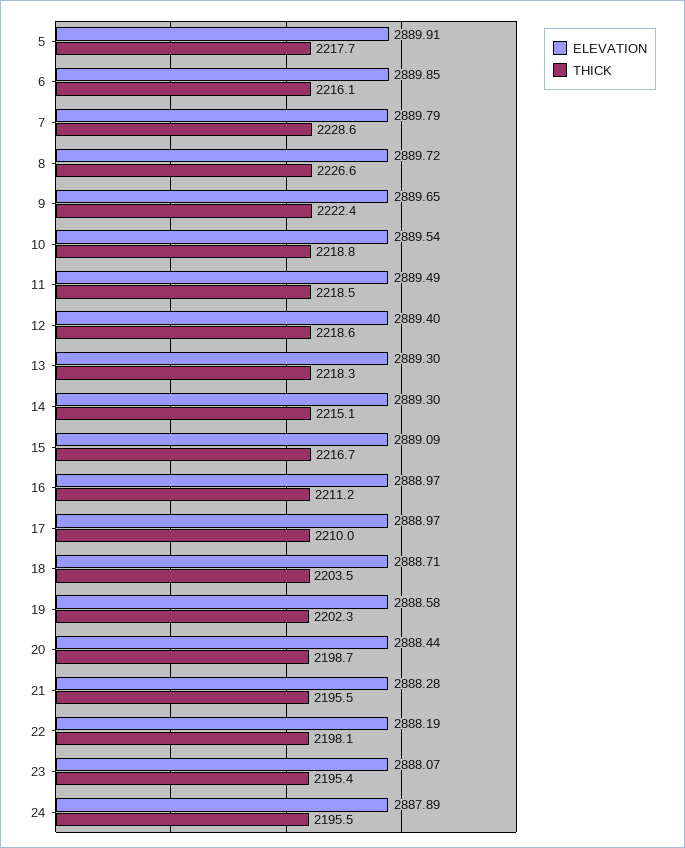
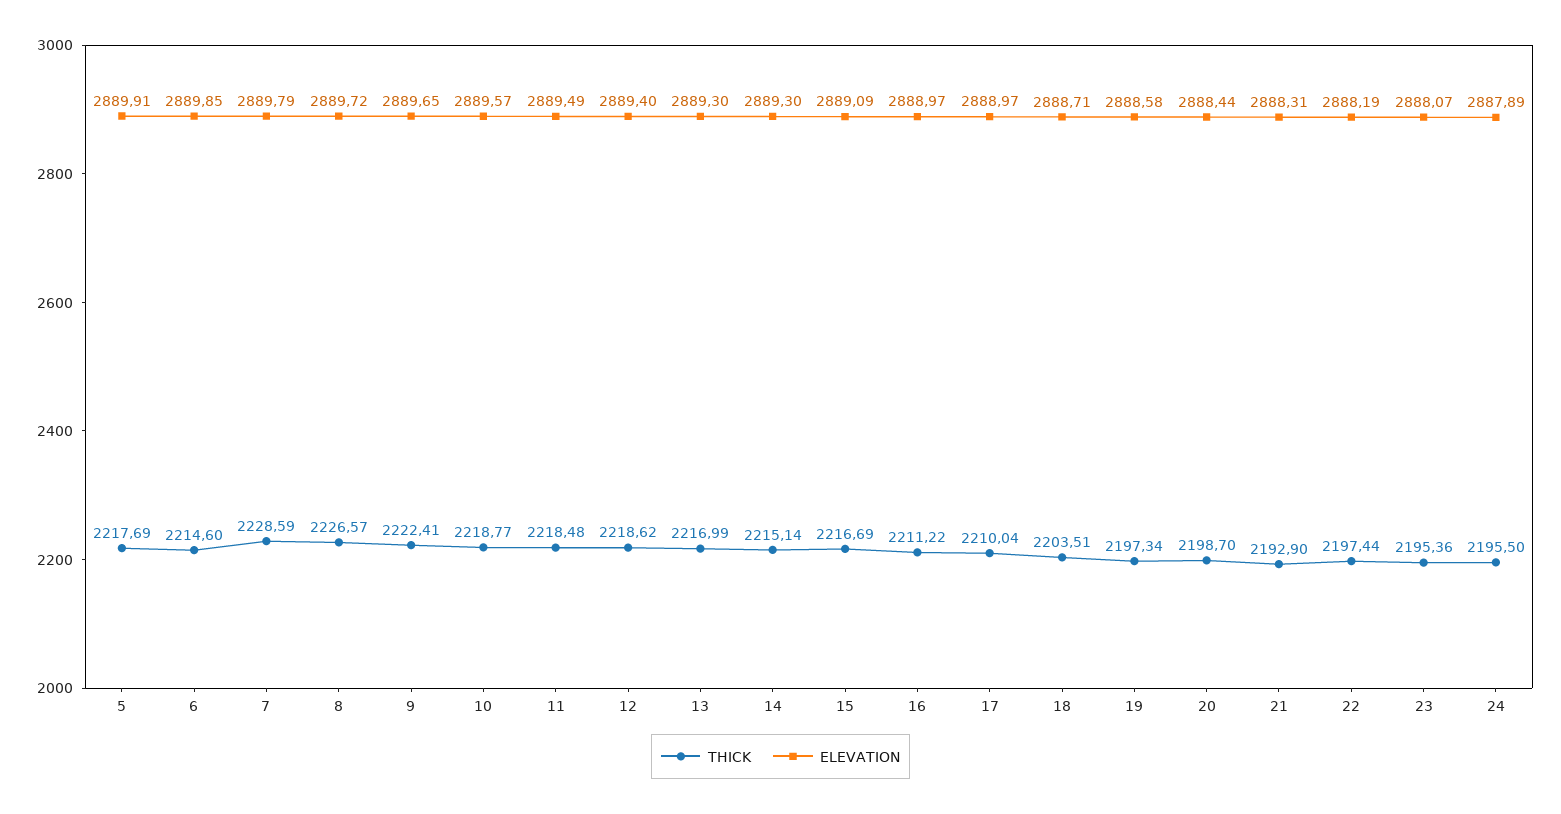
THICK, 6: 2216.1 -> 2214.6
ELEVATION, 10: 2889.54 -> 2889.57
THICK, 13: 2218.3 -> 2216.99
THICK, 19: 2202.3 -> 2197.34
ELEVATION, 21: 2888.28 -> 2888.31
THICK, 21: 2195.5 -> 2192.9
THICK, 22: 2198.1 -> 2197.44

